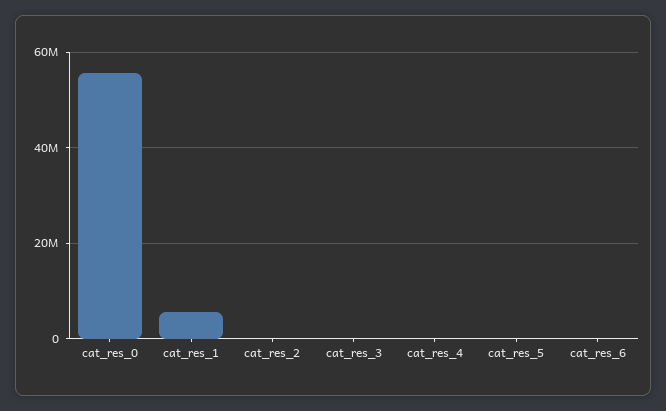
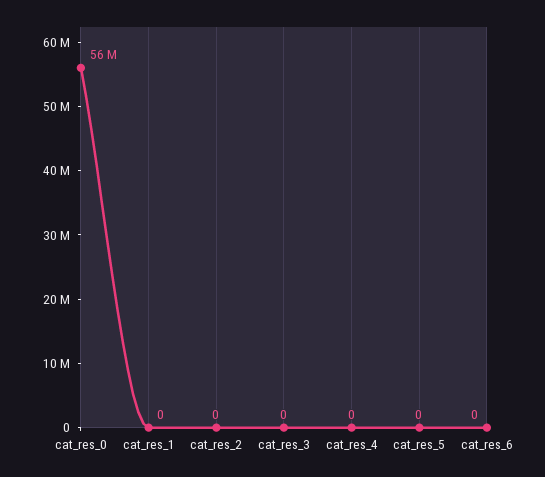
cat_res_1: 6000000 -> 0

